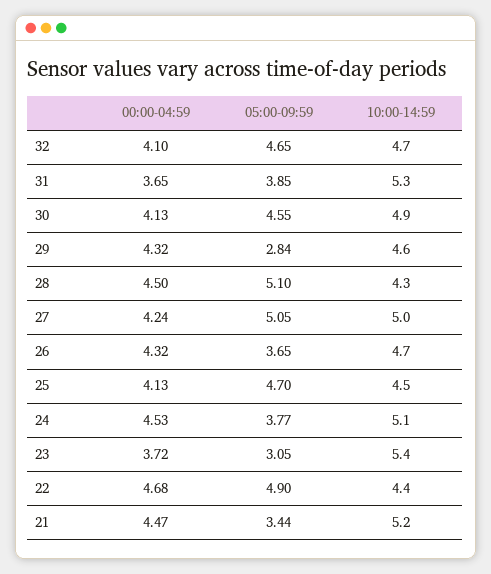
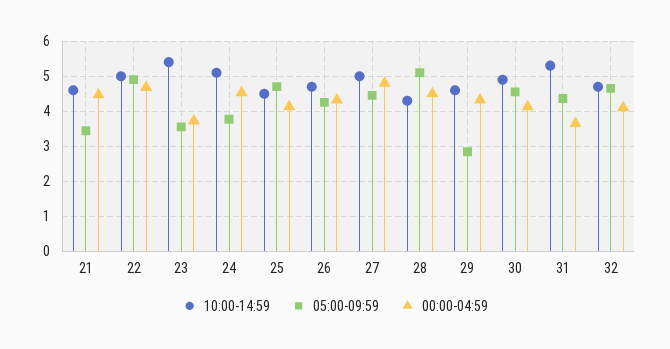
05:00-09:59, 31: 3.85 -> 4.4
00:00-04:59, 27: 4.24 -> 4.8
05:00-09:59, 27: 5.05 -> 4.4
05:00-09:59, 26: 3.65 -> 4.2
05:00-09:59, 23: 3.05 -> 3.6
10:00-14:59, 22: 4.4 -> 5
10:00-14:59, 21: 5.2 -> 4.6

